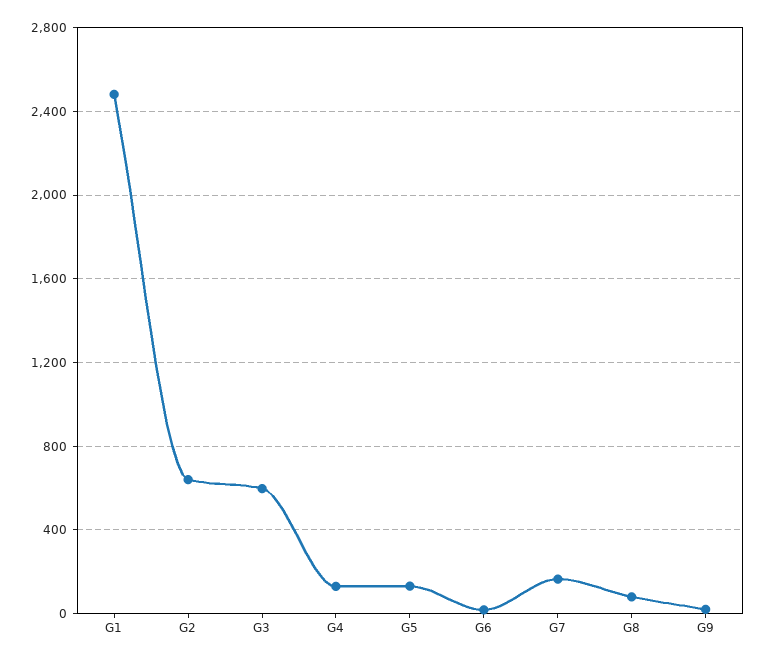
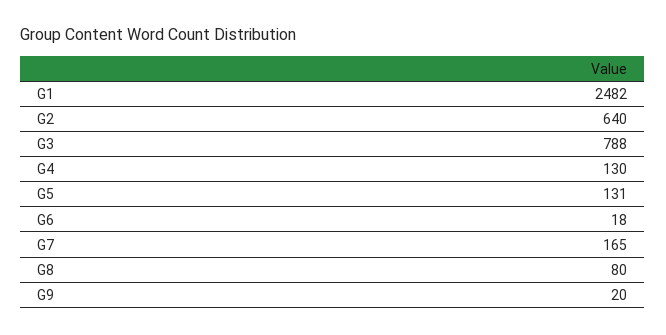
G3: 600 -> 788

